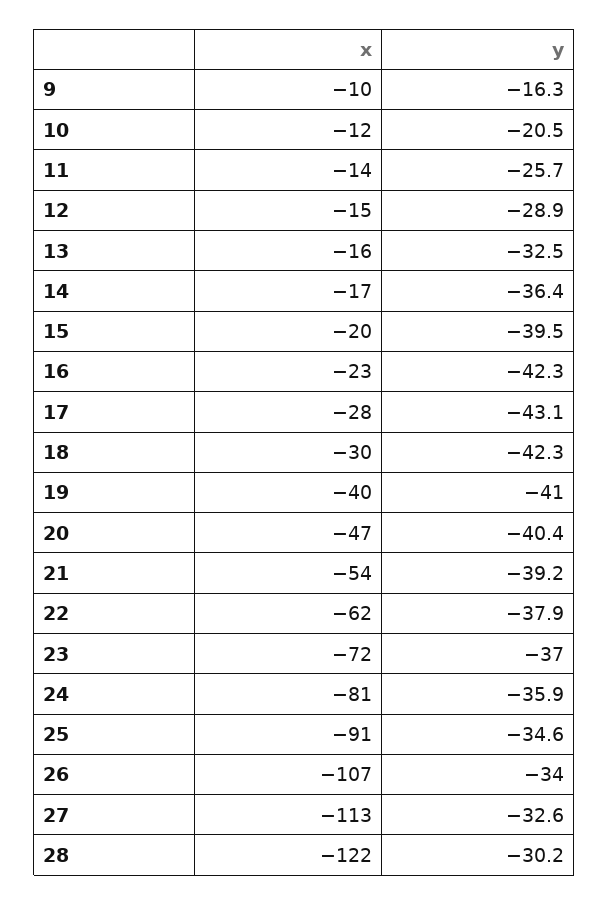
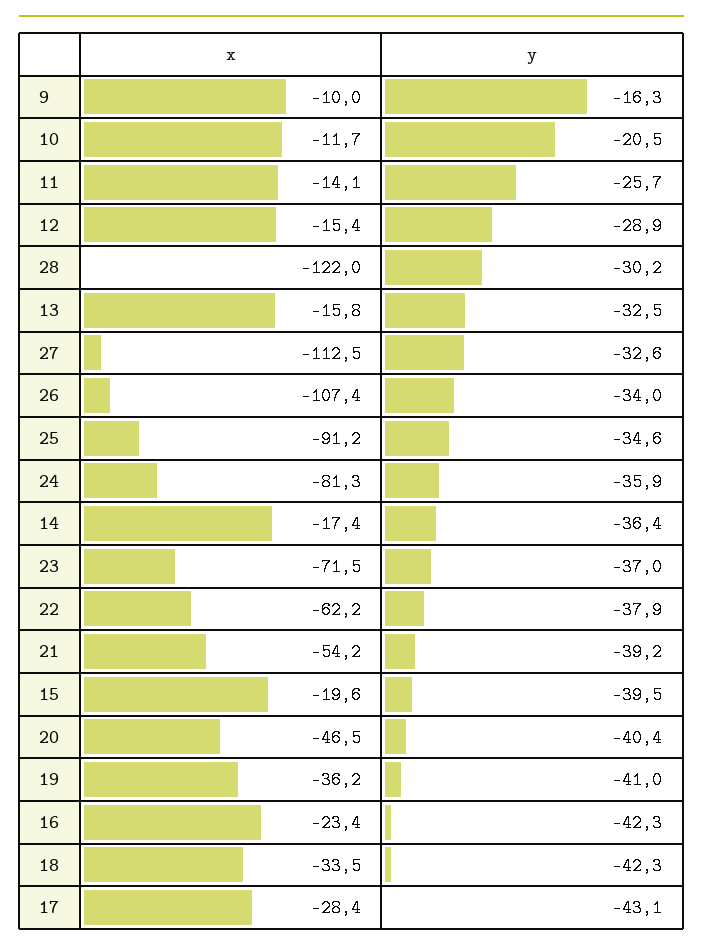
x, 18: -30 -> -33.5
x, 19: -40 -> -36.2

